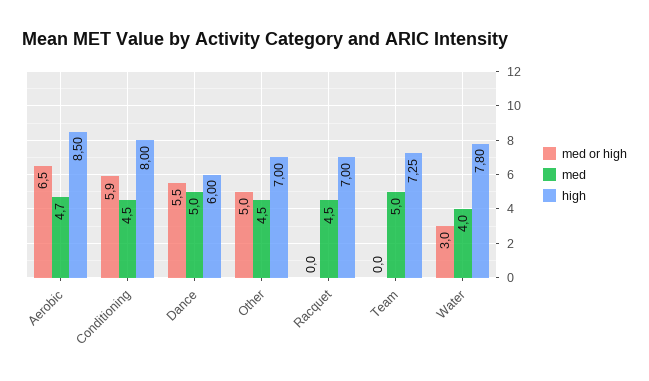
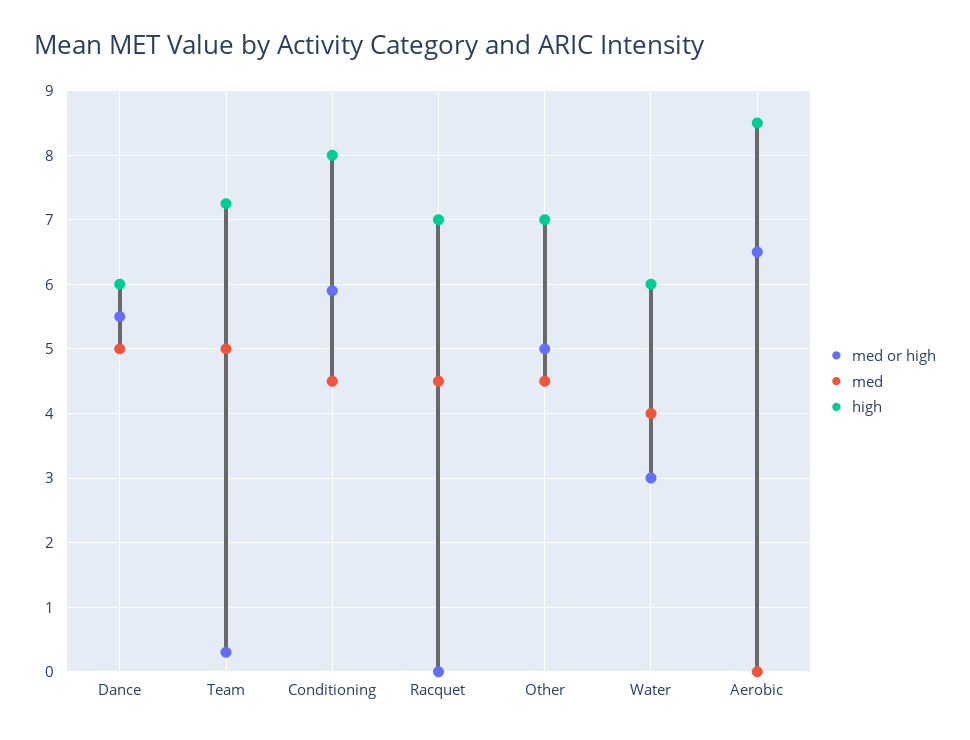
med, Aerobic: 4.7 -> 0
med or high, Team: 0 -> 0.3
high, Water: 7.8 -> 6

